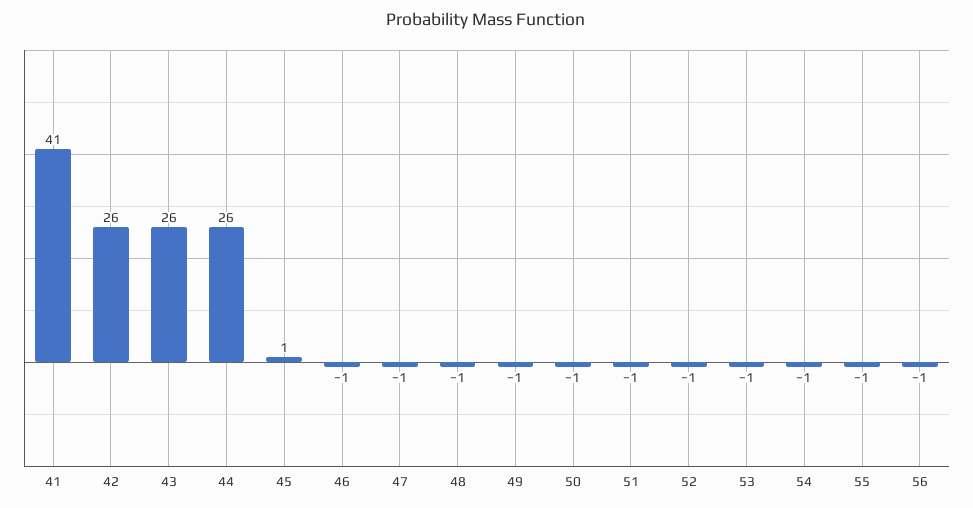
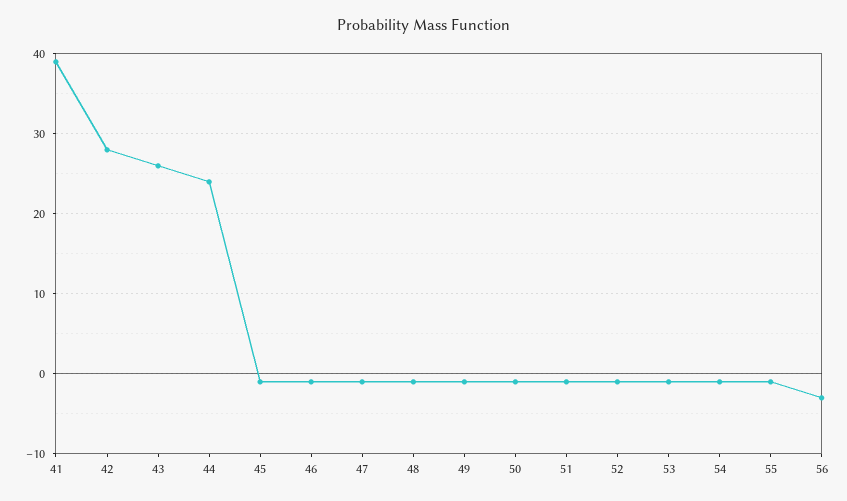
41: 41 -> 39
42: 26 -> 28
44: 26 -> 24
45: 1 -> -1
56: -1 -> -3

